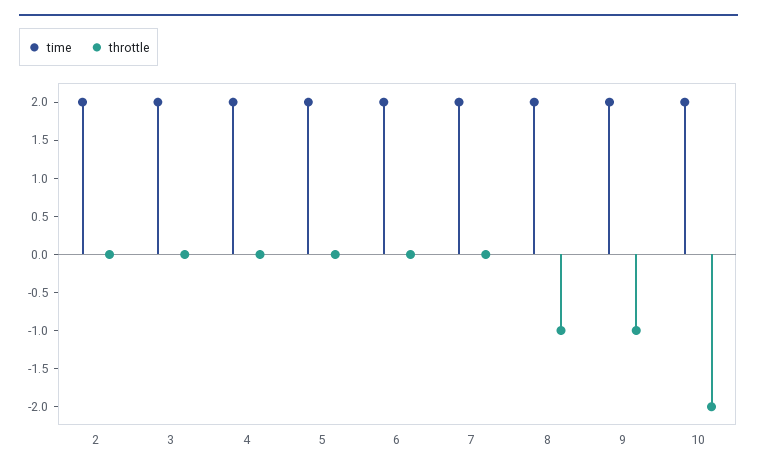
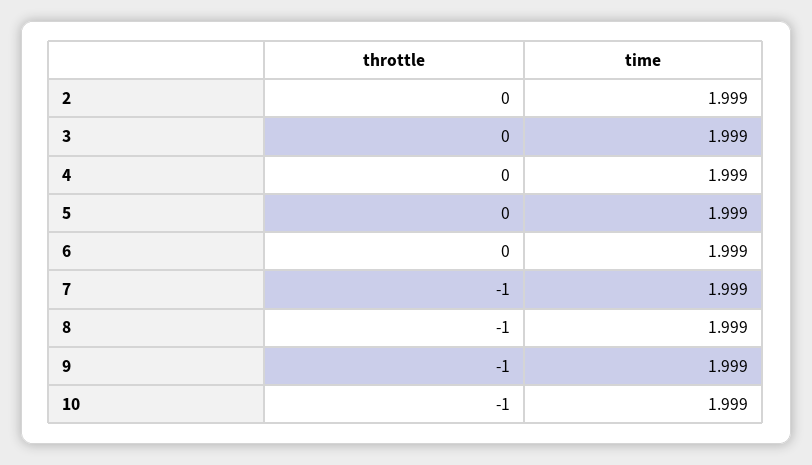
throttle, 7: 0 -> -1
throttle, 10: -2 -> -1

